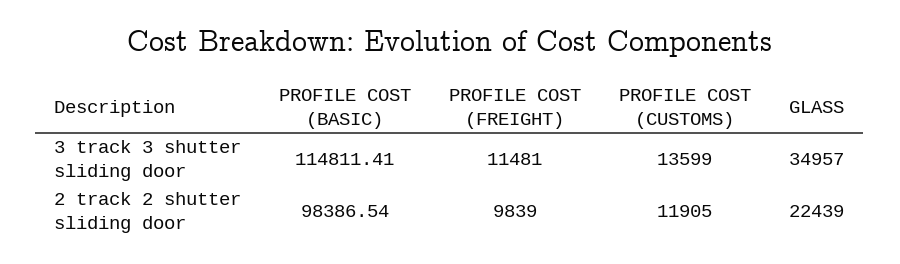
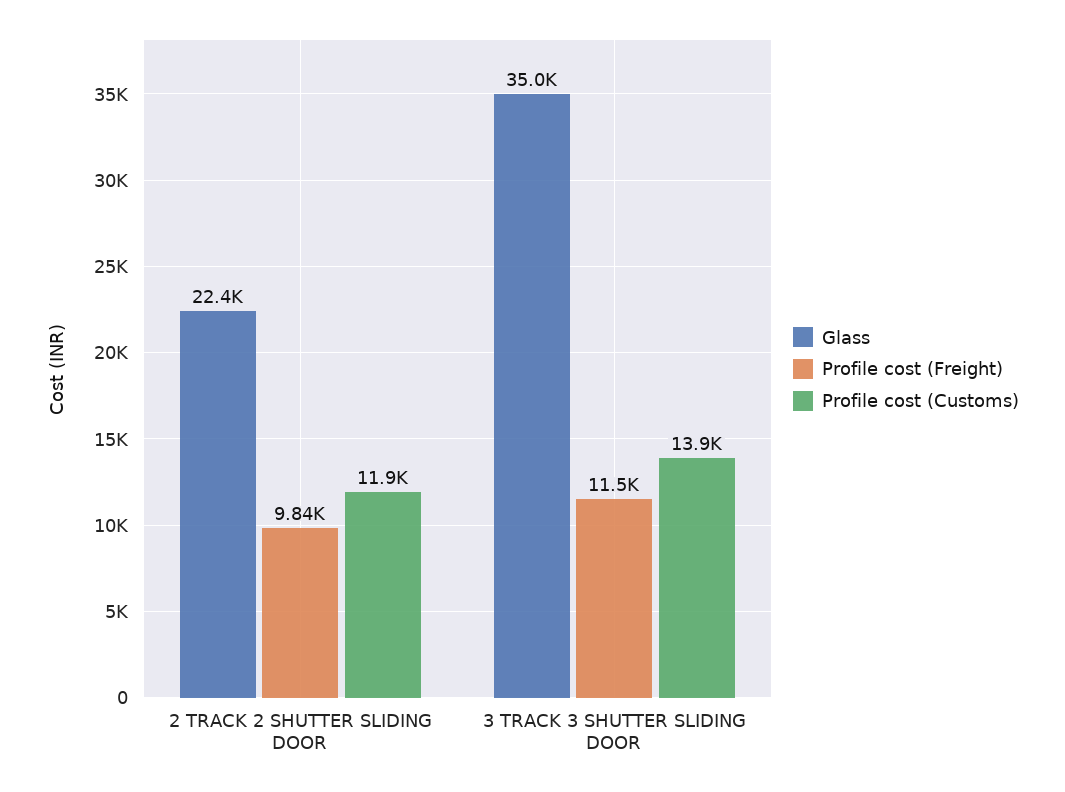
PROFILE COST (BASIC), 3 track 3 shutter sliding door: 114811.41 -> none
PROFILE COST (CUSTOMS), 3 track 3 shutter sliding door: 13599 -> 13900
PROFILE COST (BASIC), 2 track 2 shutter sliding door: 98386.54 -> none

